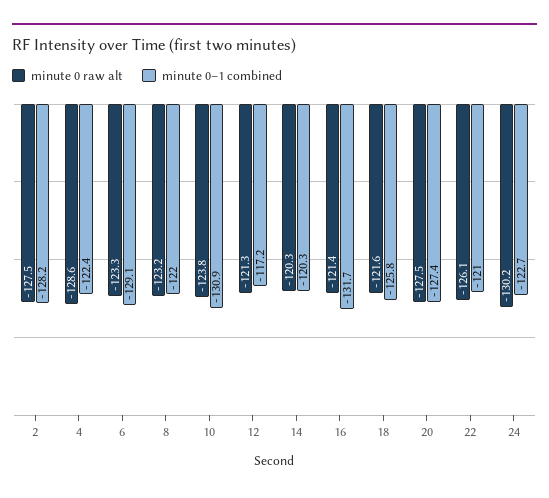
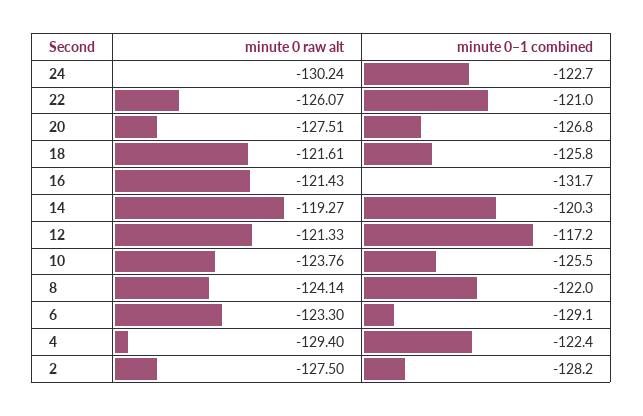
minute 0 raw alt, 4: -128.6 -> -129.4
minute 0 raw alt, 8: -123.2 -> -124.14
minute 0–1 combined, 10: -130.9 -> -125.5
minute 0 raw alt, 14: -120.3 -> -119.27
minute 0–1 combined, 20: -127.4 -> -126.8

